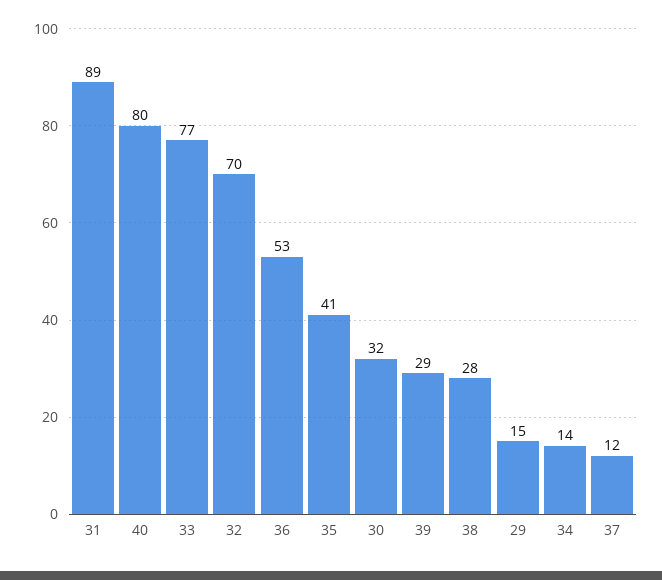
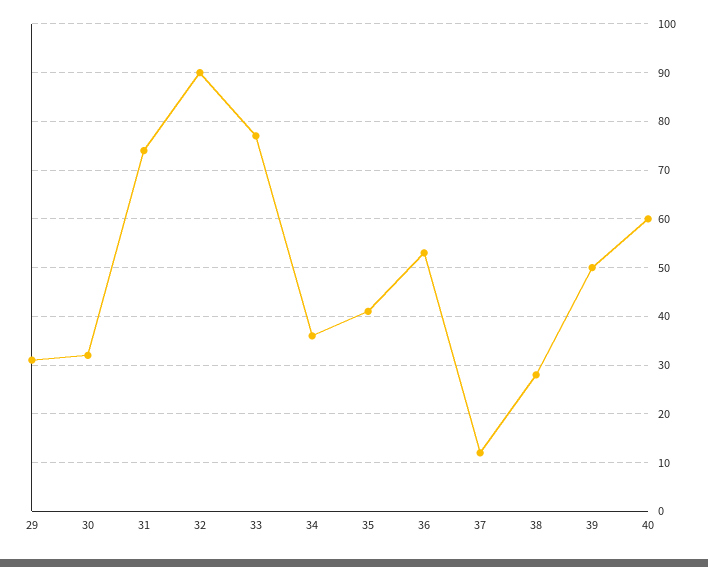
31: 89 -> 75
40: 80 -> 60
32: 70 -> 90
39: 29 -> 50
29: 15 -> 30
34: 14 -> 35

